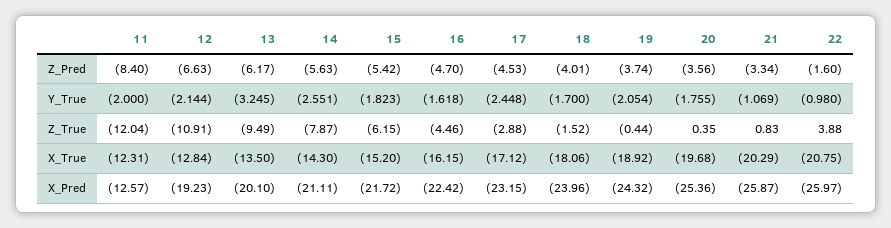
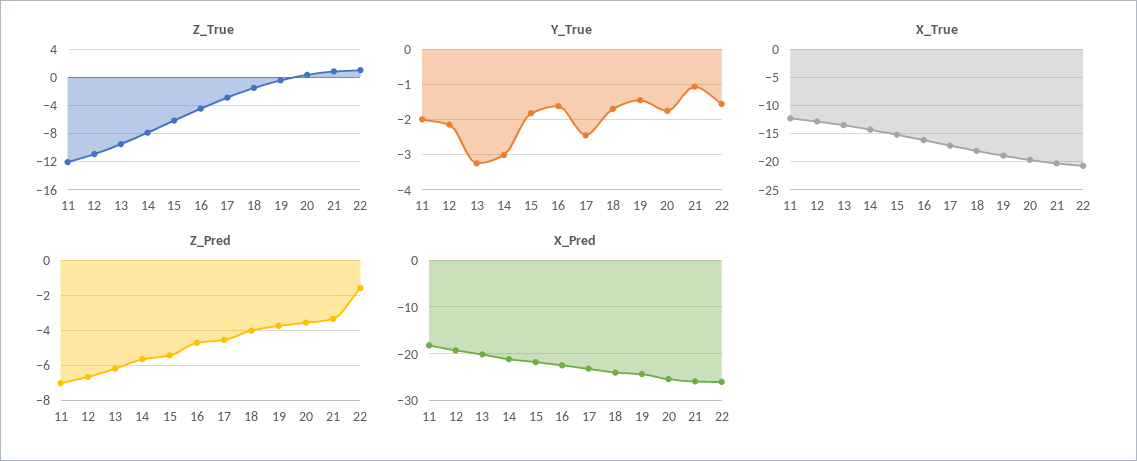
Z_Pred, 11: -8.4 -> -7
Y_True, 14: -2.551 -> -3
Y_True, 19: -2.054 -> -1.4
Y_True, 22: -0.98 -> -1.6
Z_True, 22: 3.88 -> 1
X_Pred, 11: -12.57 -> -18

